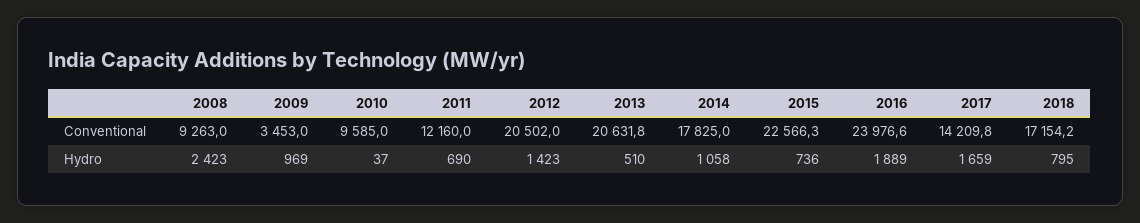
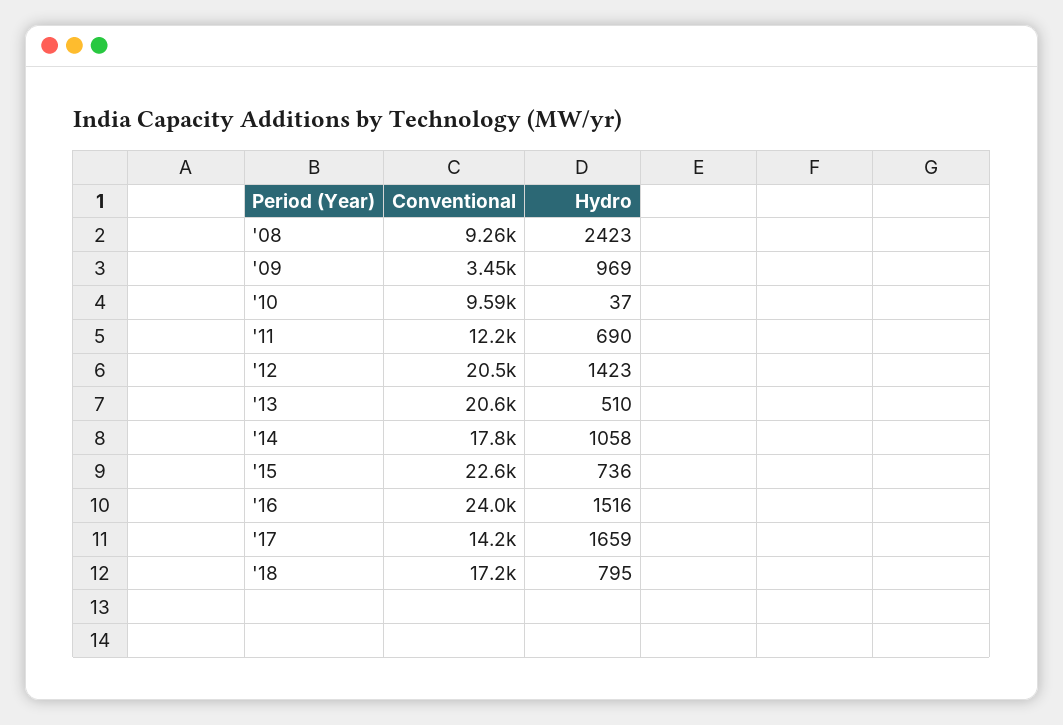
2016, Hydro: 1889 -> 1516

